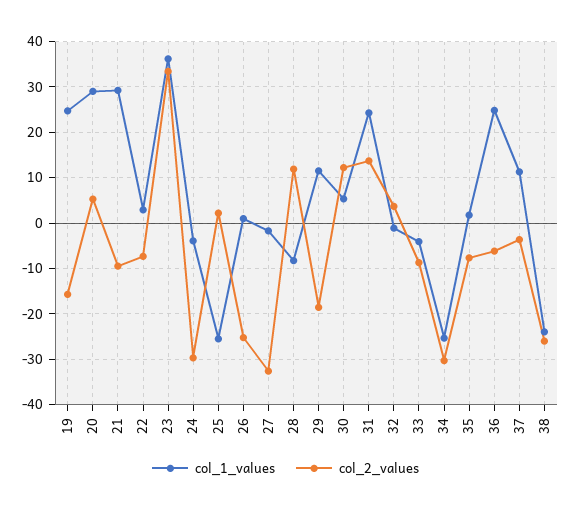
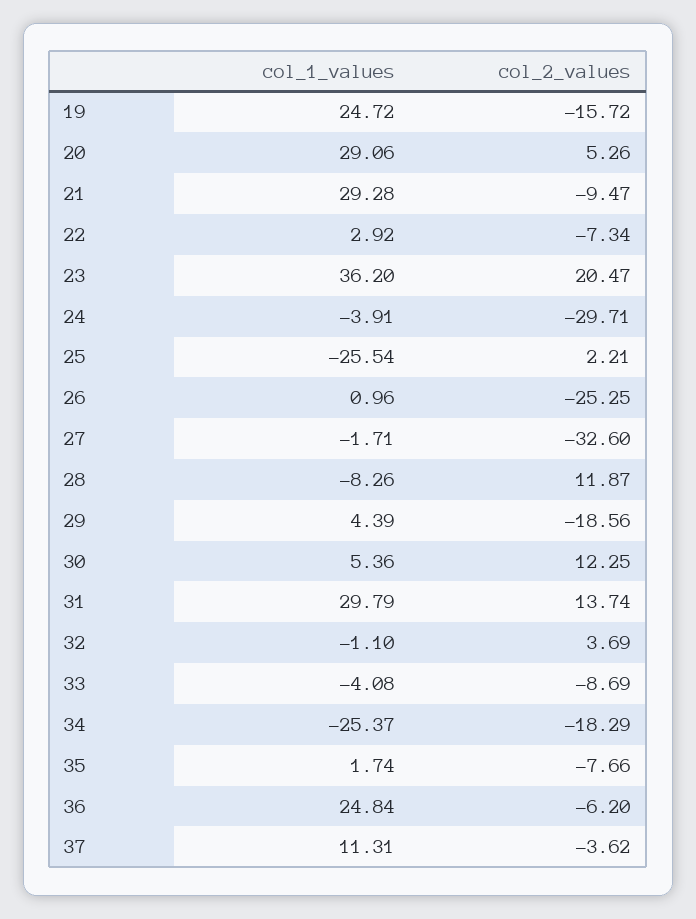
col_2_values, 23: 34 -> 20.47
col_1_values, 29: 12 -> 4.39
col_1_values, 31: 24 -> 29.79
col_2_values, 34: -30 -> -18.29
col_1_values, 38: -24 -> none
col_2_values, 38: -26 -> none

